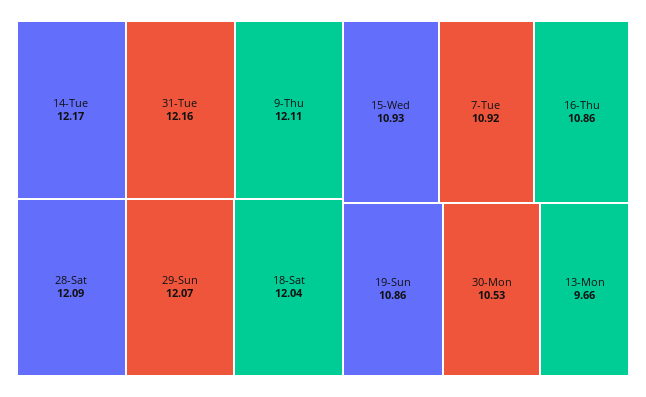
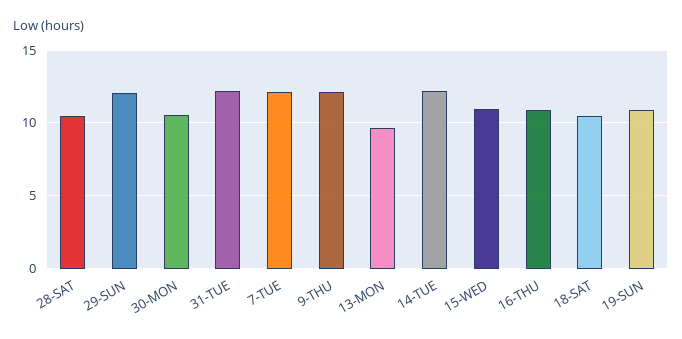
28-Sat: 12.09 -> 10.5
18-Sat: 12.04 -> 10.5
7-Tue: 10.92 -> 12

